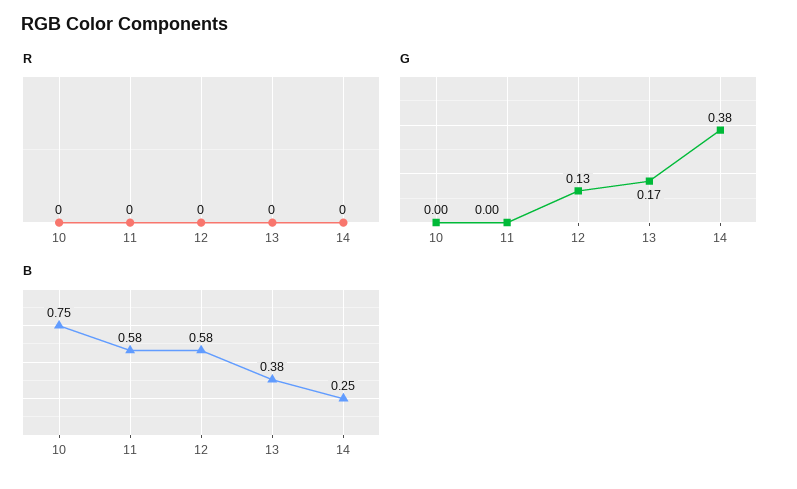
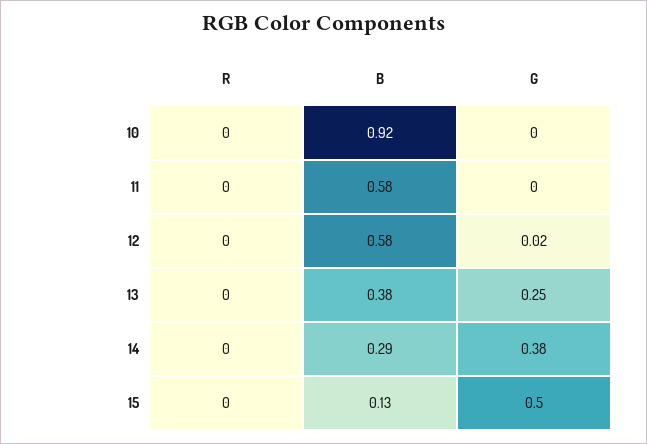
G, 12: 0.13 -> 0.02
G, 13: 0.17 -> 0.25
B, 10: 0.75 -> 0.92
B, 14: 0.25 -> 0.29
R, 15: none -> 0
B, 15: none -> 0.13
G, 15: none -> 0.5

